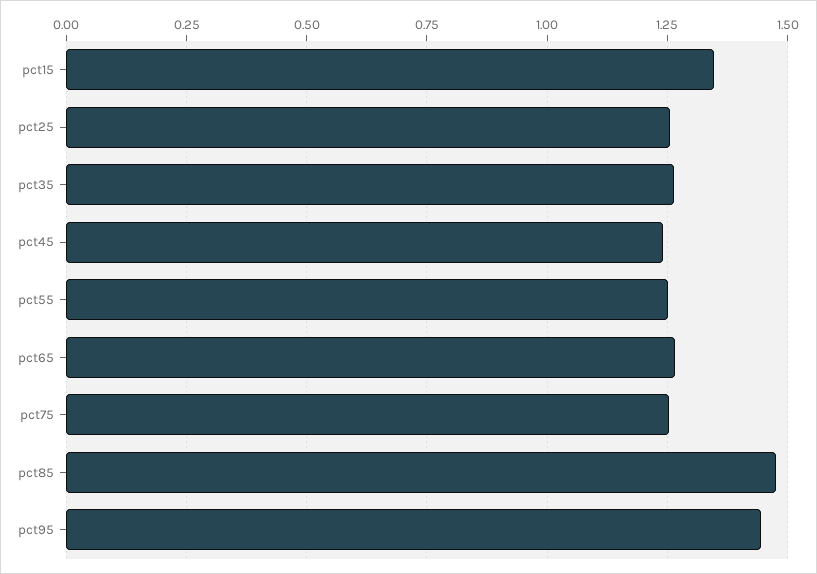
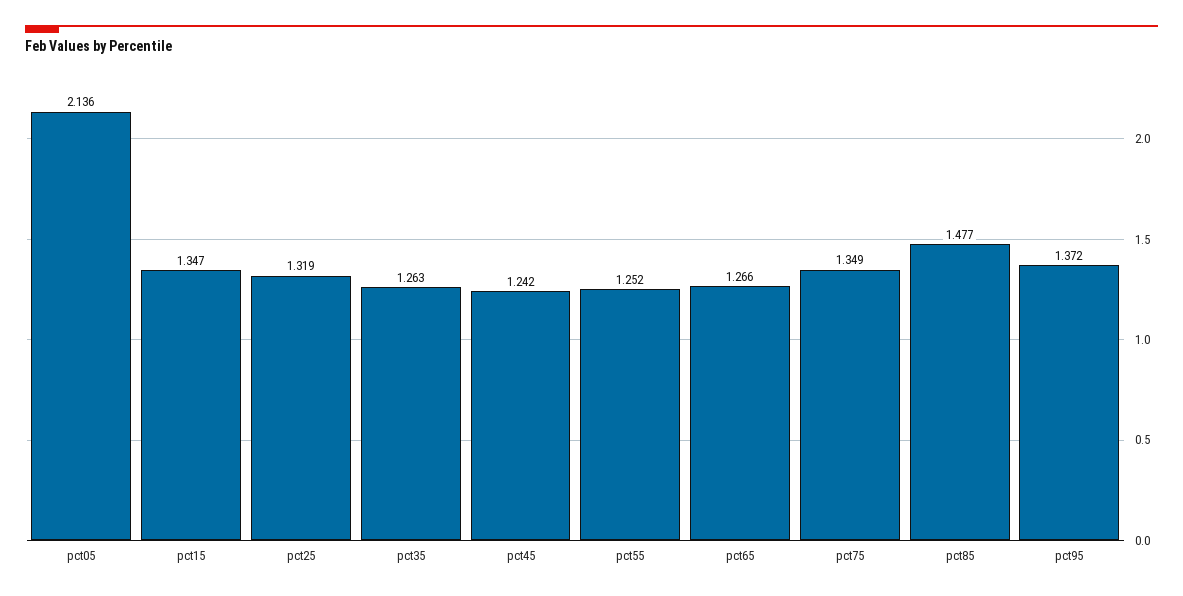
pct25: 1.25 -> 1.319
pct75: 1.25 -> 1.349
pct95: 1.45 -> 1.372
pct05: none -> 2.136

